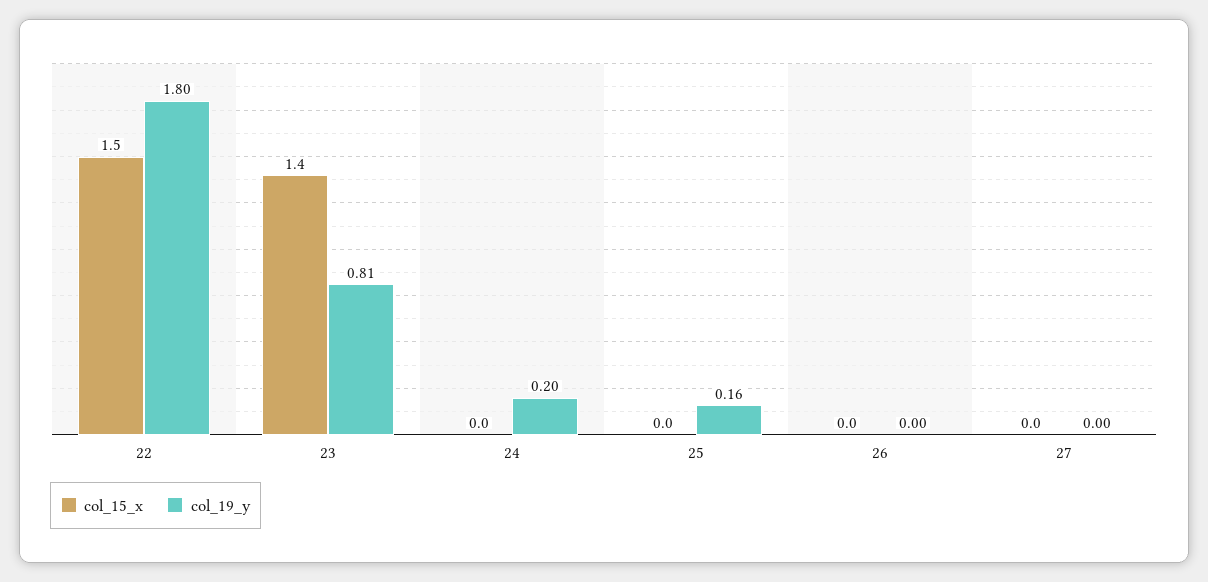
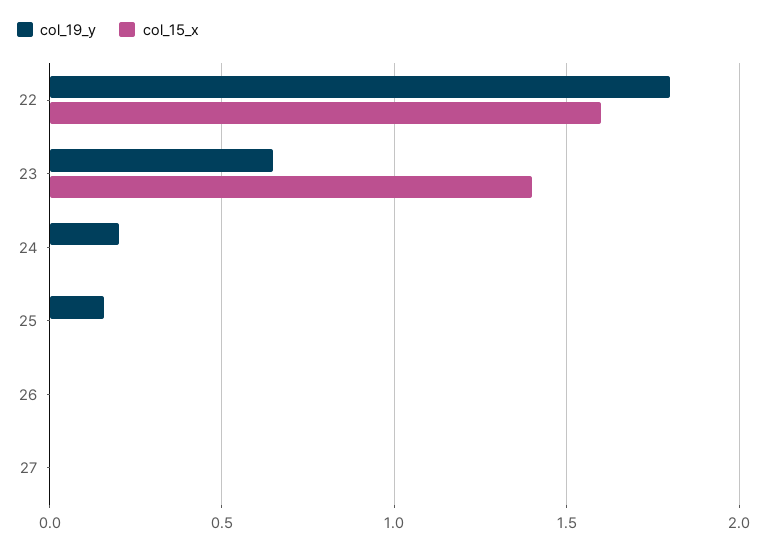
col_15_x, 22: 1.5 -> 1.6
col_19_y, 23: 0.81 -> 0.65

